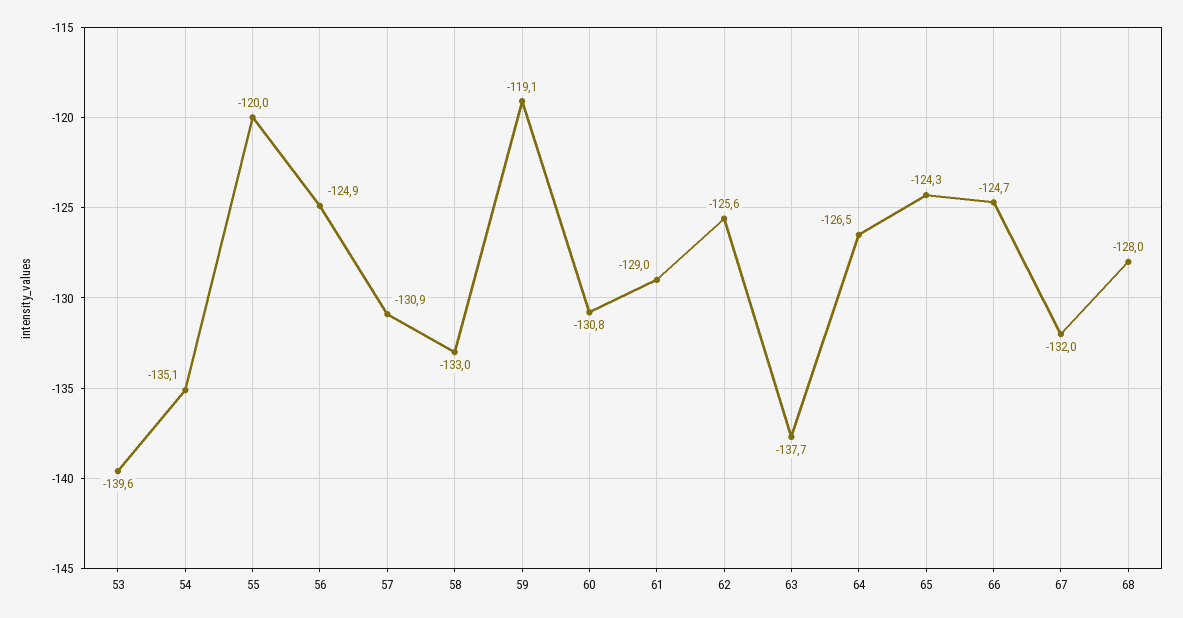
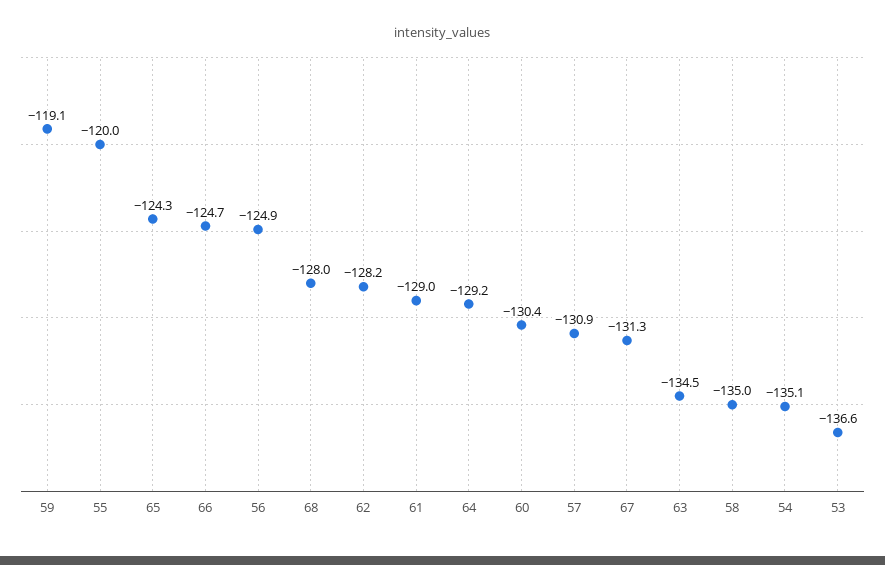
53: -139.6 -> -136.6
58: -133 -> -135
60: -130.8 -> -130.4
62: -125.6 -> -128.2
63: -137.7 -> -134.5
64: -126.5 -> -129.2
67: -132 -> -131.3

